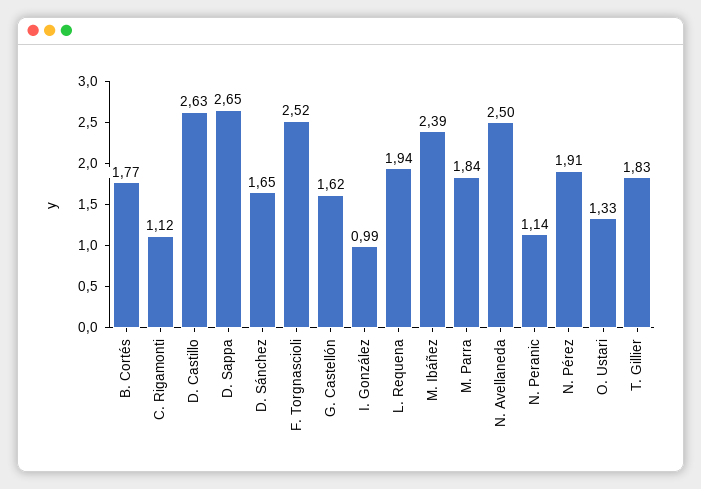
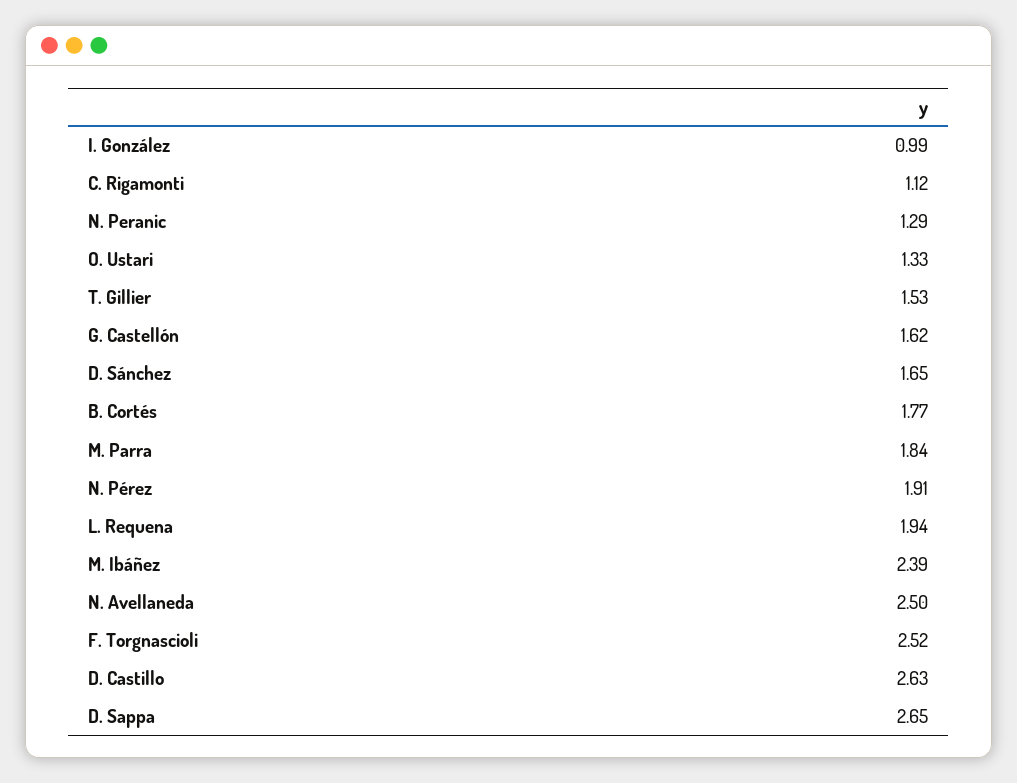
N. Peranic: 1.14 -> 1.29
T. Gillier: 1.83 -> 1.53

